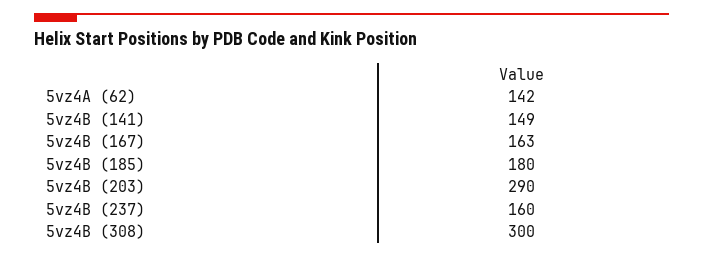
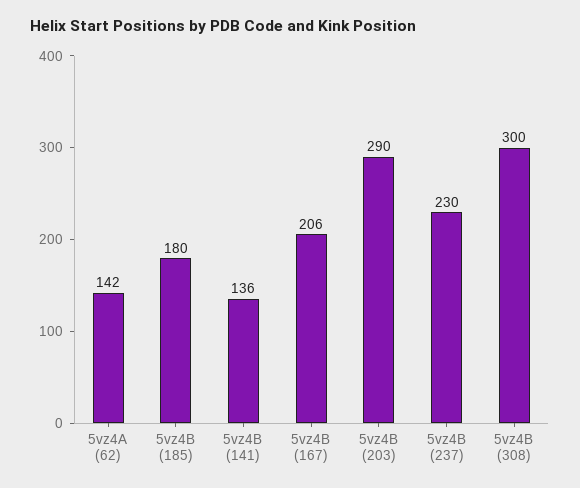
5vz4B (141): 149 -> 136
5vz4B (167): 163 -> 206
5vz4B (237): 160 -> 230

